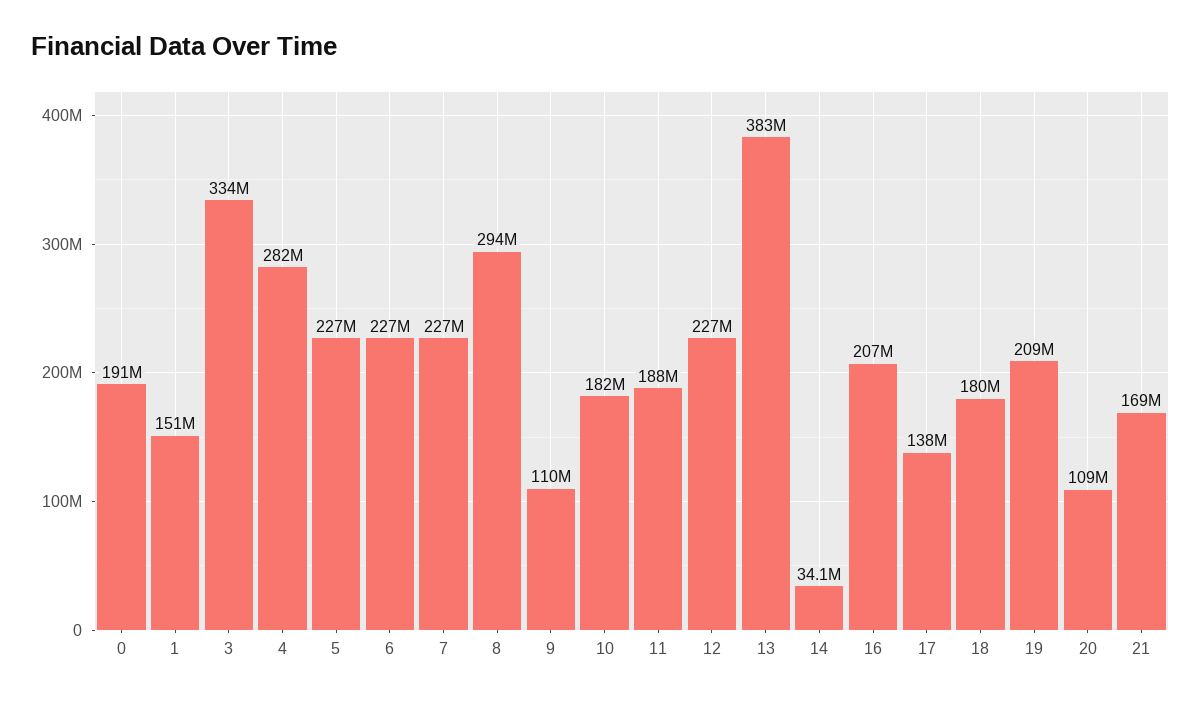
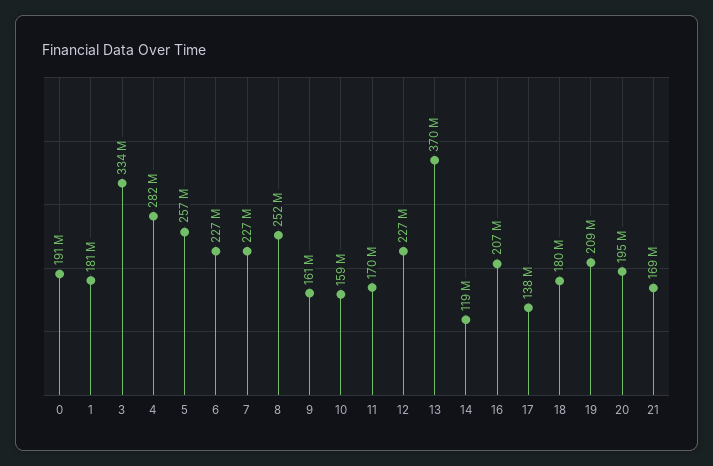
1: 151000000 -> 181000000
5: 227000000 -> 257000000
8: 294000000 -> 252000000
9: 110000000 -> 161000000
10: 182000000 -> 159000000
11: 188000000 -> 170000000
13: 383000000 -> 370000000
14: 34100000 -> 119000000
20: 109000000 -> 195000000

